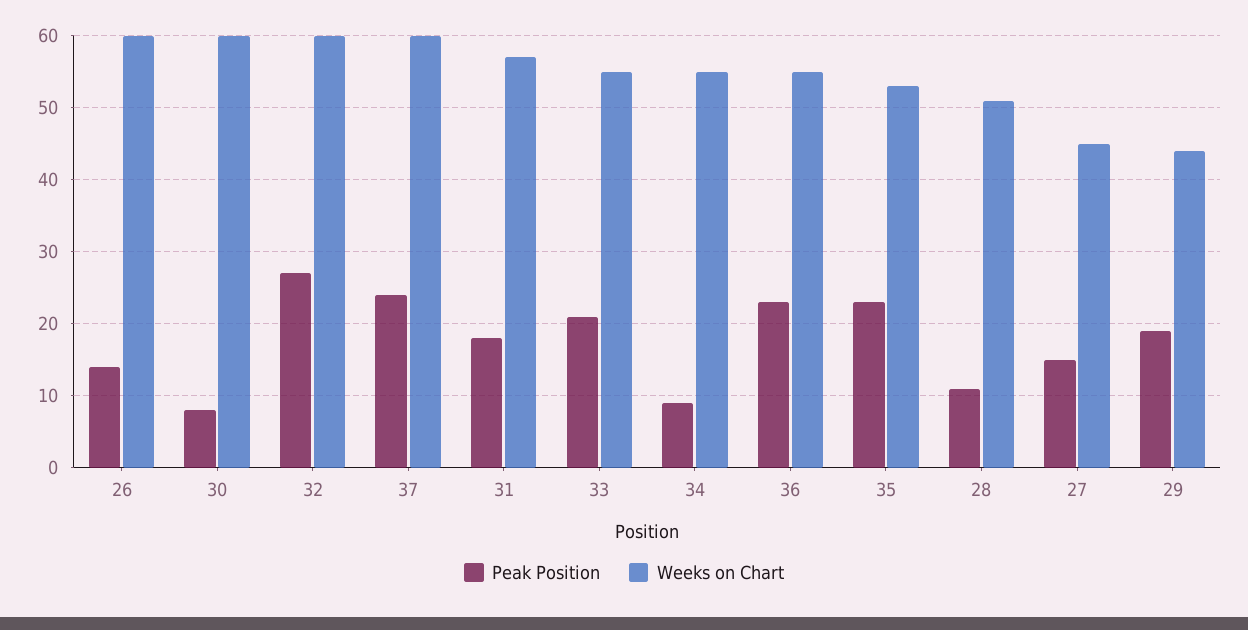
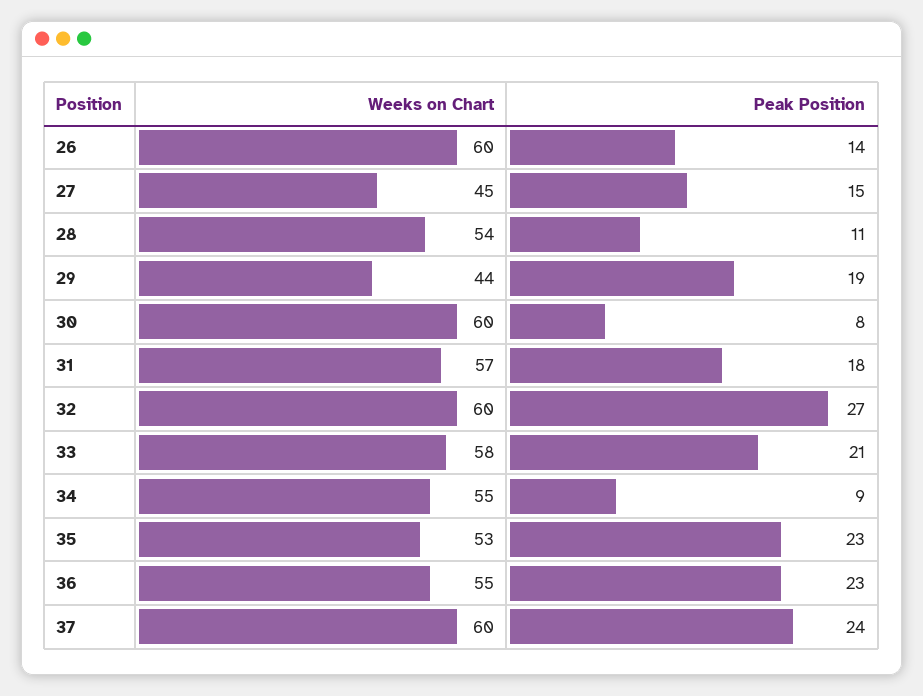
Weeks on Chart, 33: 55 -> 58
Weeks on Chart, 28: 51 -> 54

